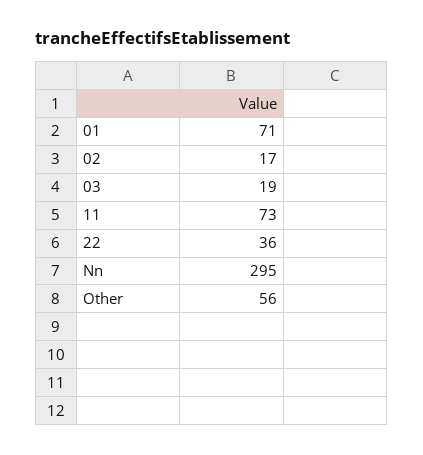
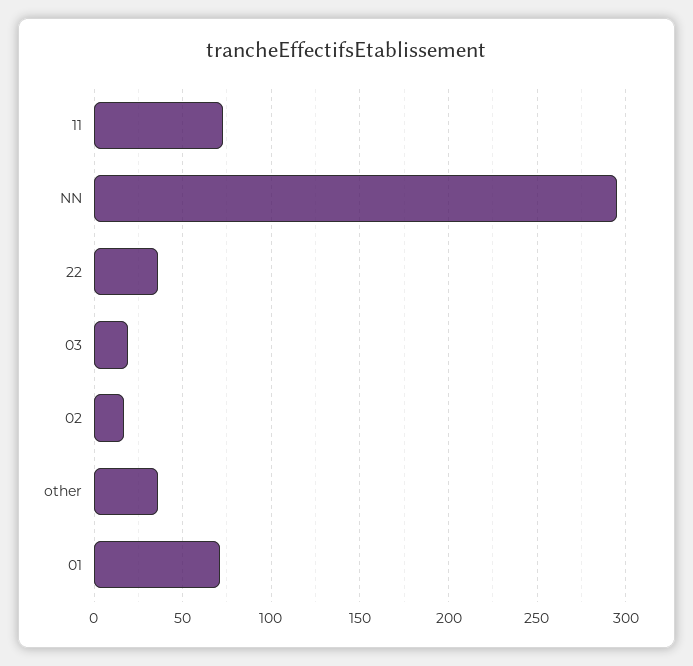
Other: 56 -> 35

